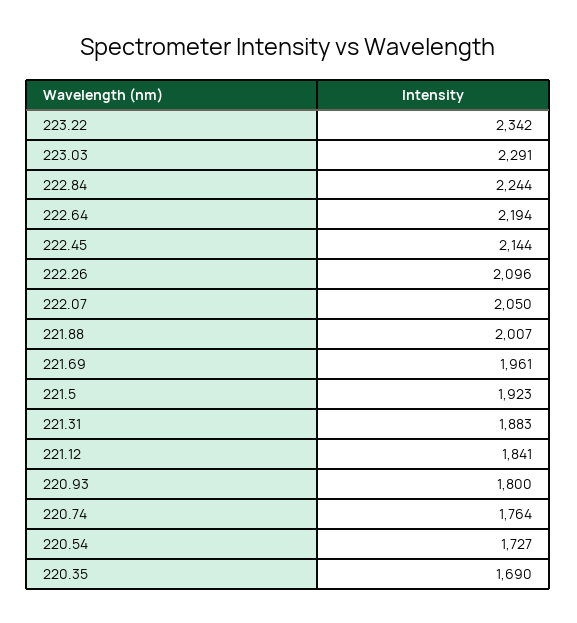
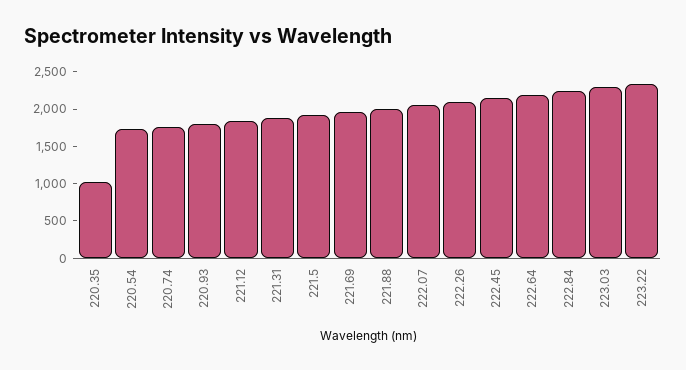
220.35: 1690 -> 1000

